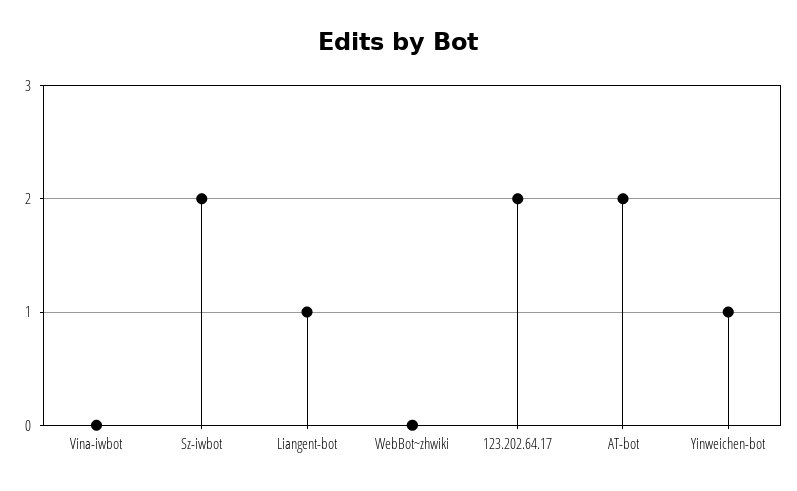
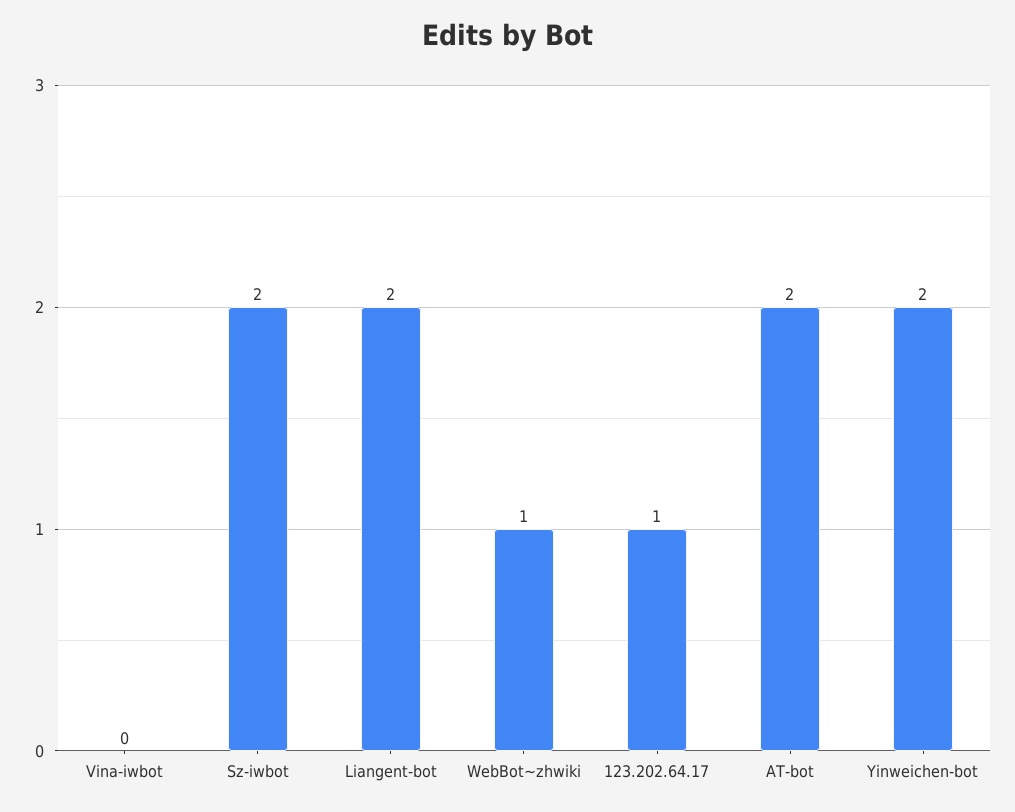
Liangent-bot: 1 -> 2
WebBot~zhwiki: 0 -> 1
123.202.64.17: 2 -> 1
Yinweichen-bot: 1 -> 2

